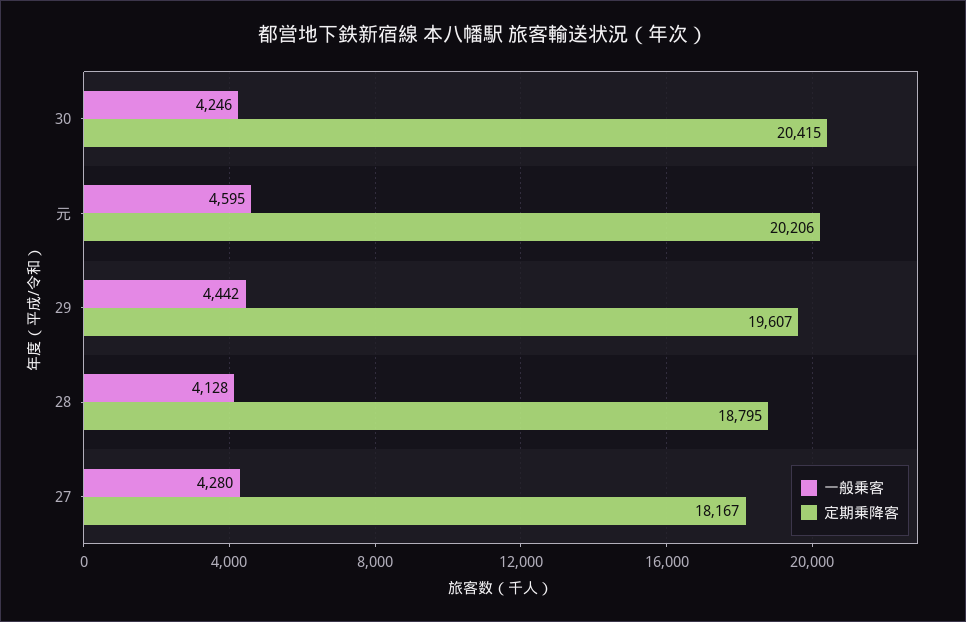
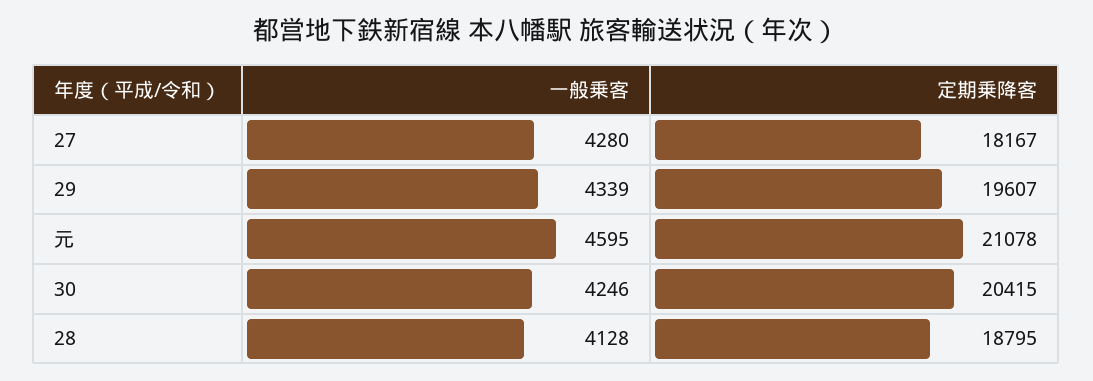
定期乗降客, 元: 20206 -> 21078
一般乗客, 29: 4442 -> 4339

